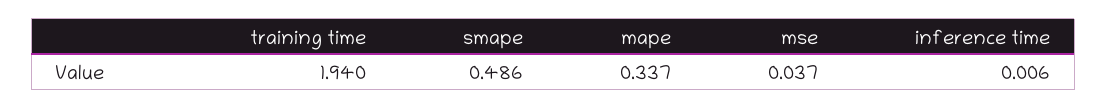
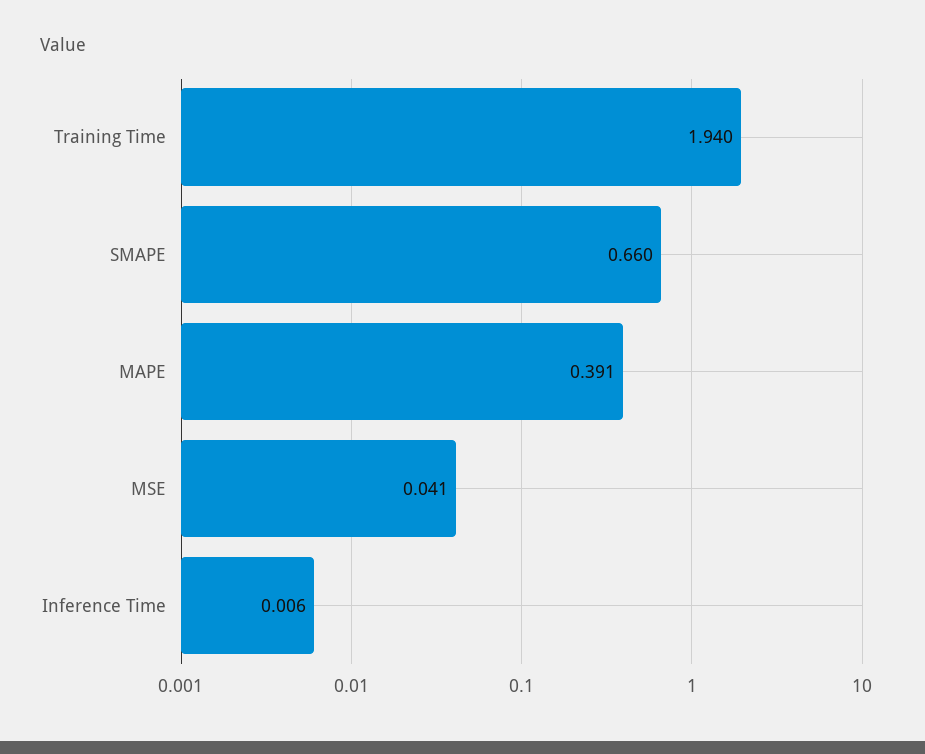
smape: 0.486 -> 0.66
mape: 0.337 -> 0.391
mse: 0.037 -> 0.041

